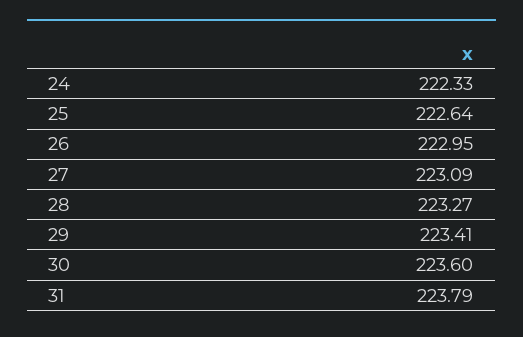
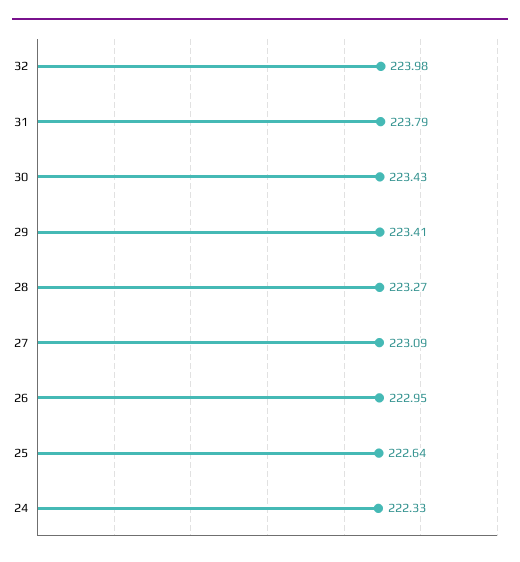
30: 223.6 -> 223.43
32: none -> 223.98

